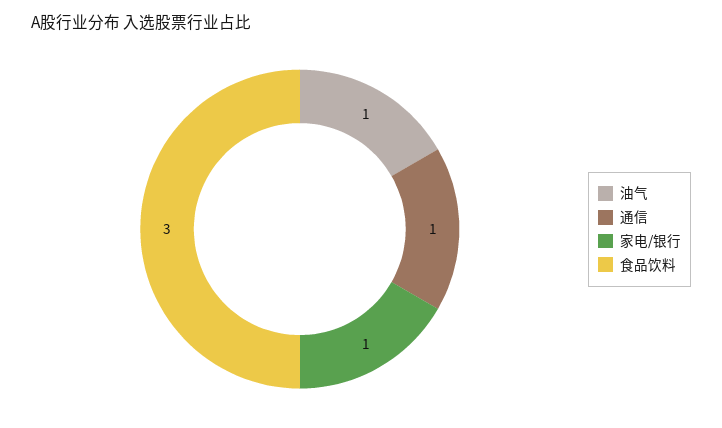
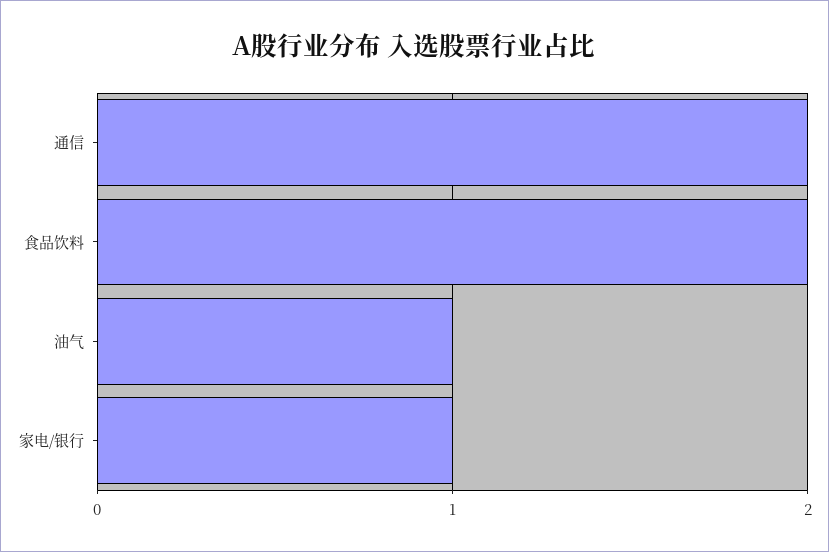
通信: 1 -> 2
食品饮料: 3 -> 2

